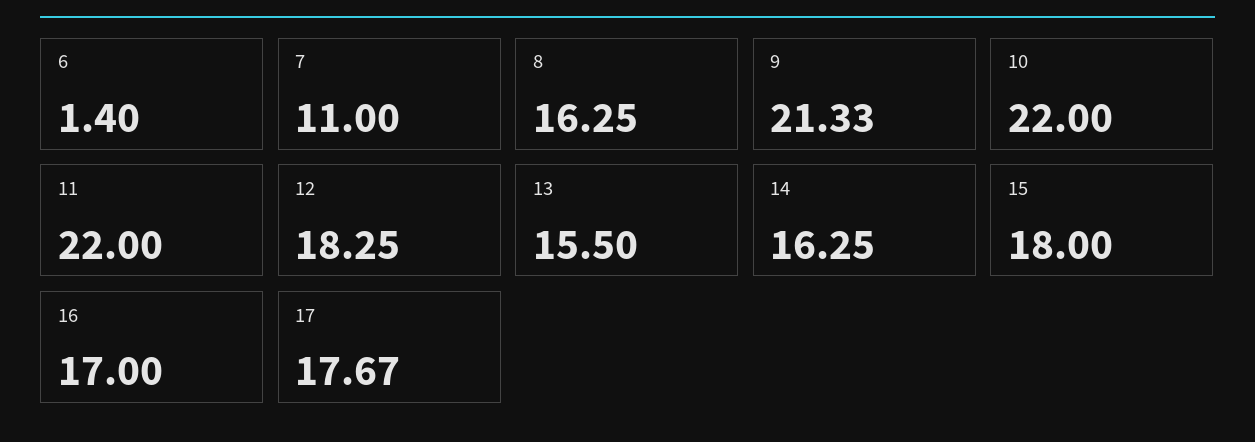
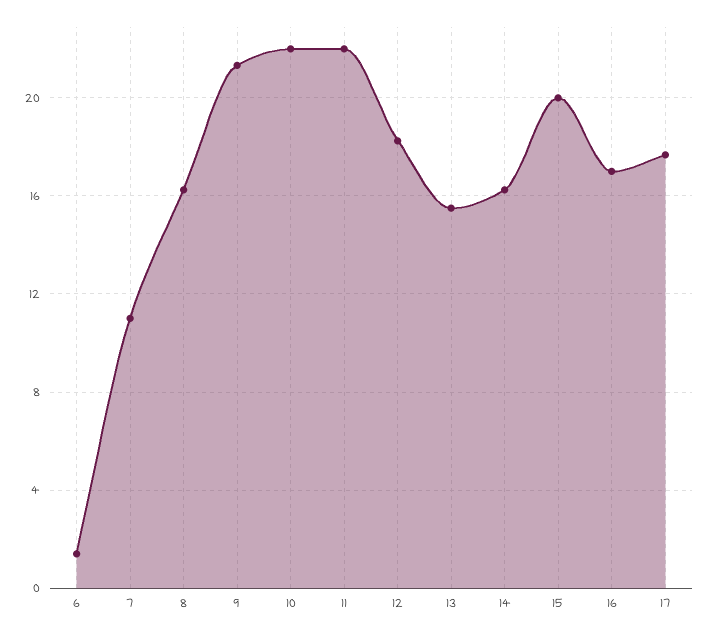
15: 18 -> 20

